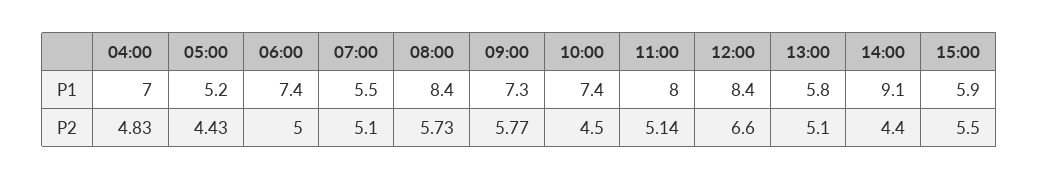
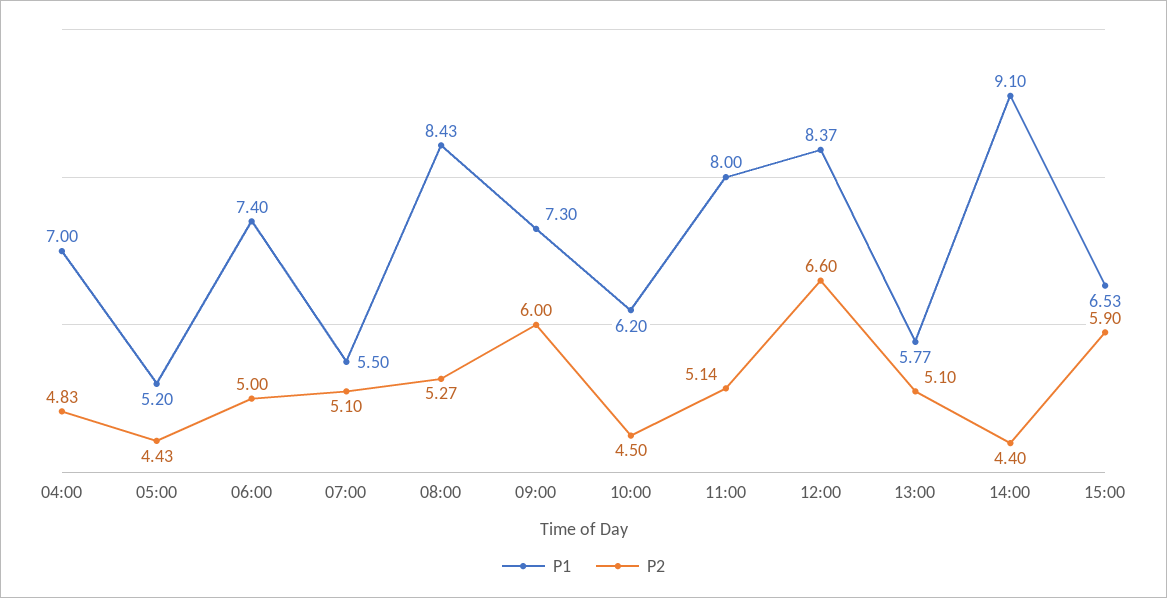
P1, 10:00: 7.4 -> 6.2
P1, 15:00: 5.9 -> 6.53
P2, 08:00: 5.73 -> 5.27
P2, 09:00: 5.77 -> 6
P2, 15:00: 5.5 -> 5.9

